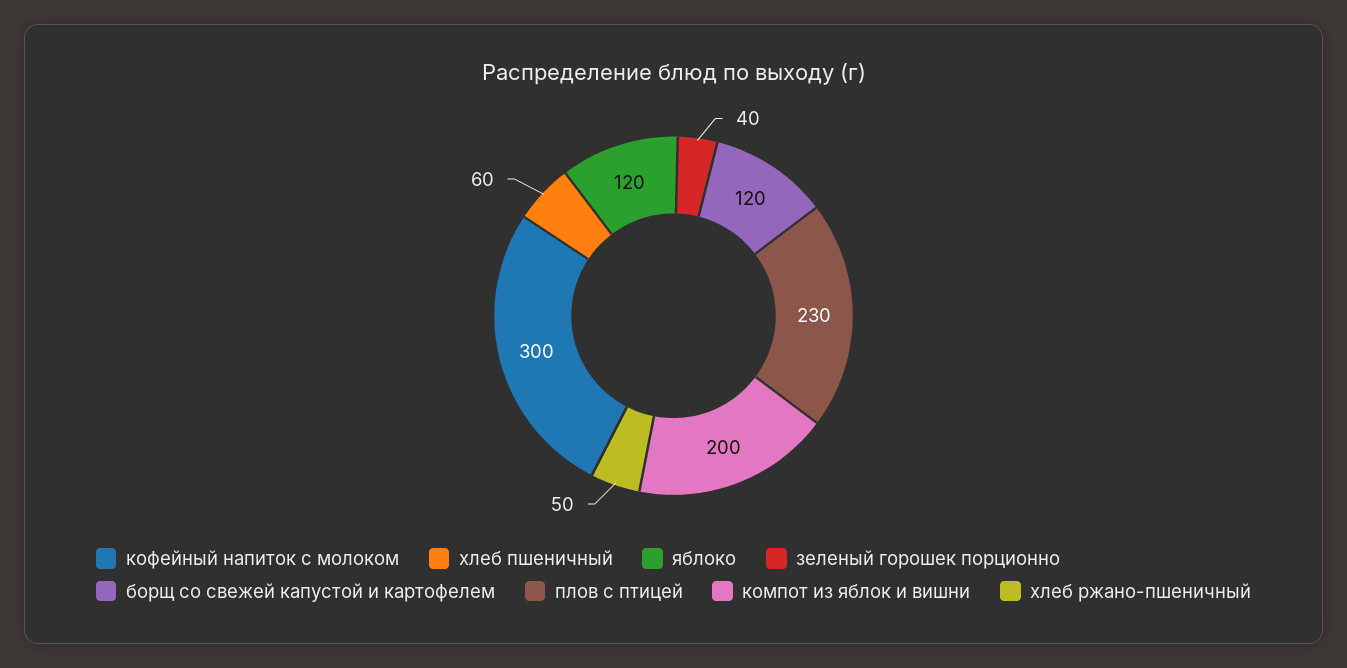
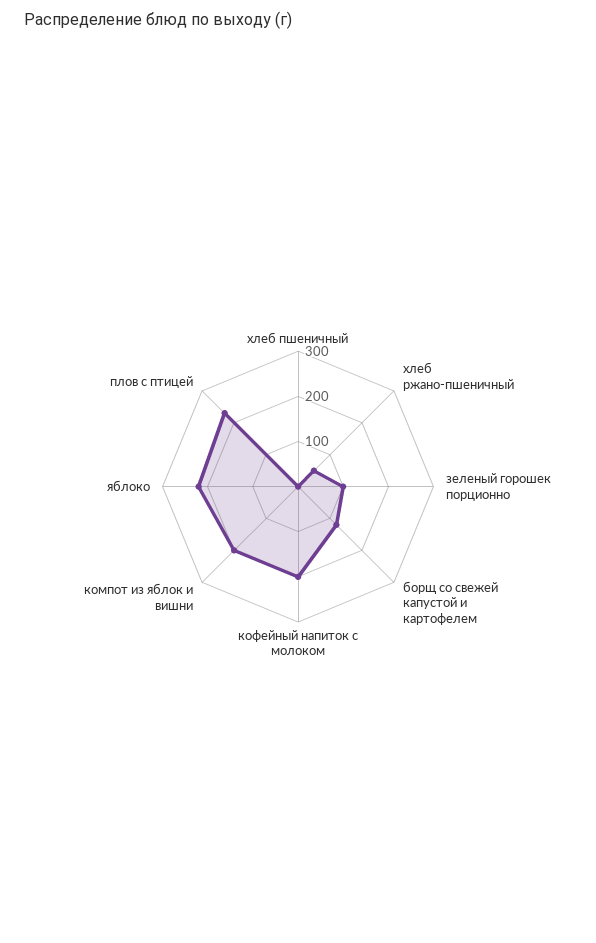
кофейный напиток с молоком: 300 -> 200
хлеб пшеничный: 60 -> 0
яблоко: 120 -> 220
зеленый горошек порционно: 40 -> 100

